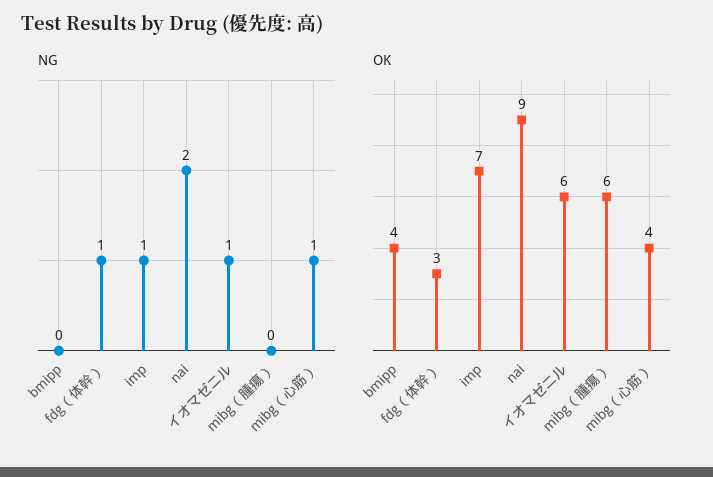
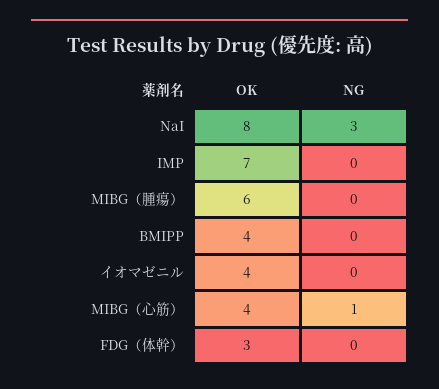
NG, fdg（体幹）: 1 -> 0
NG, imp: 1 -> 0
NG, nai: 2 -> 3
NG, イオマゼニル: 1 -> 0
OK, nai: 9 -> 8
OK, イオマゼニル: 6 -> 4

